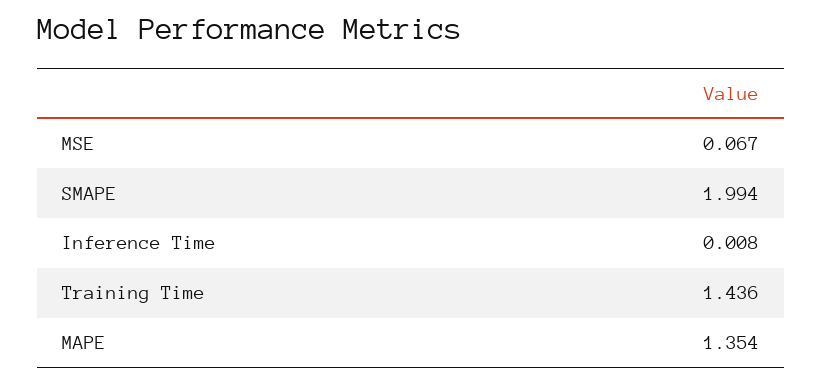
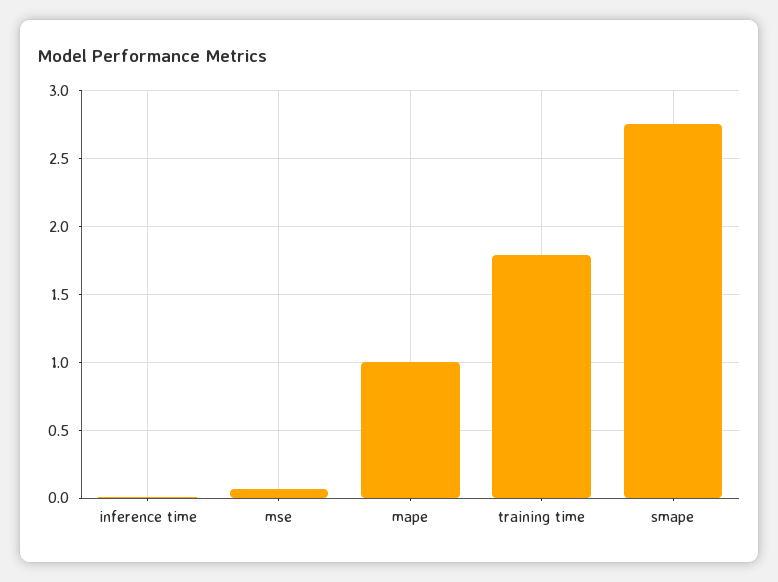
SMAPE: 1.994 -> 2.75
Training Time: 1.436 -> 1.8
MAPE: 1.354 -> 1

